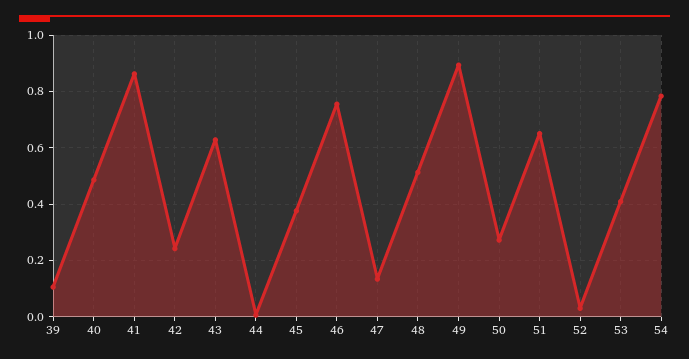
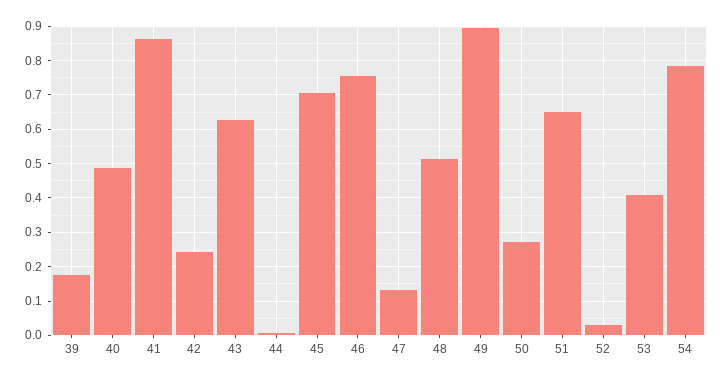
39: 0.1 -> 0.18
45: 0.375 -> 0.7

